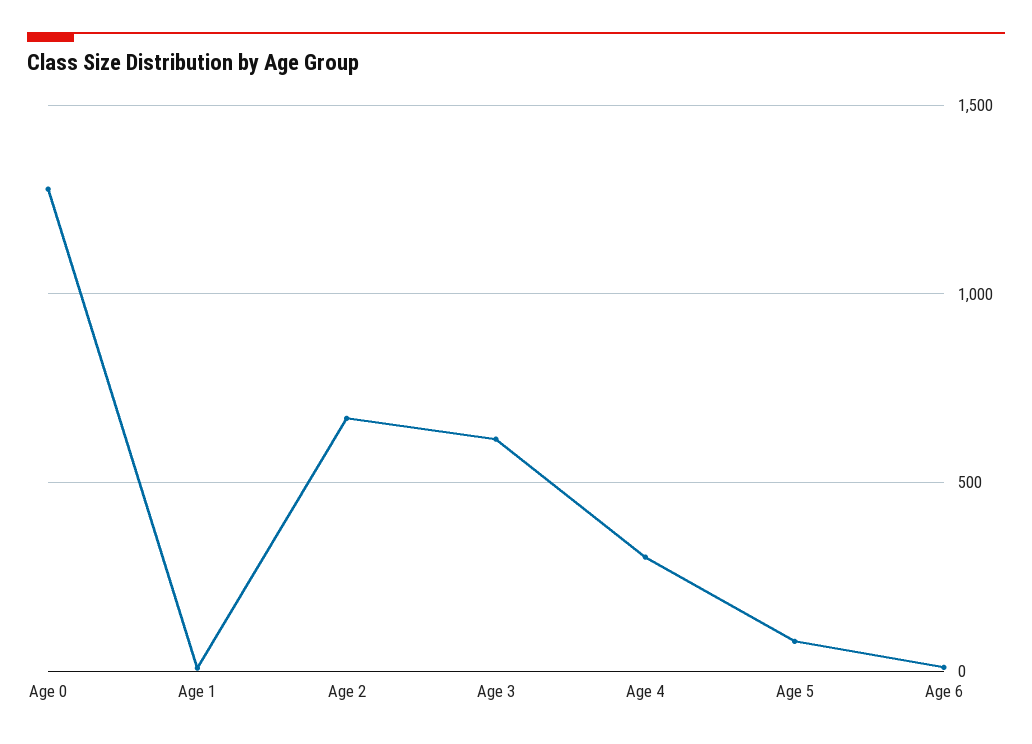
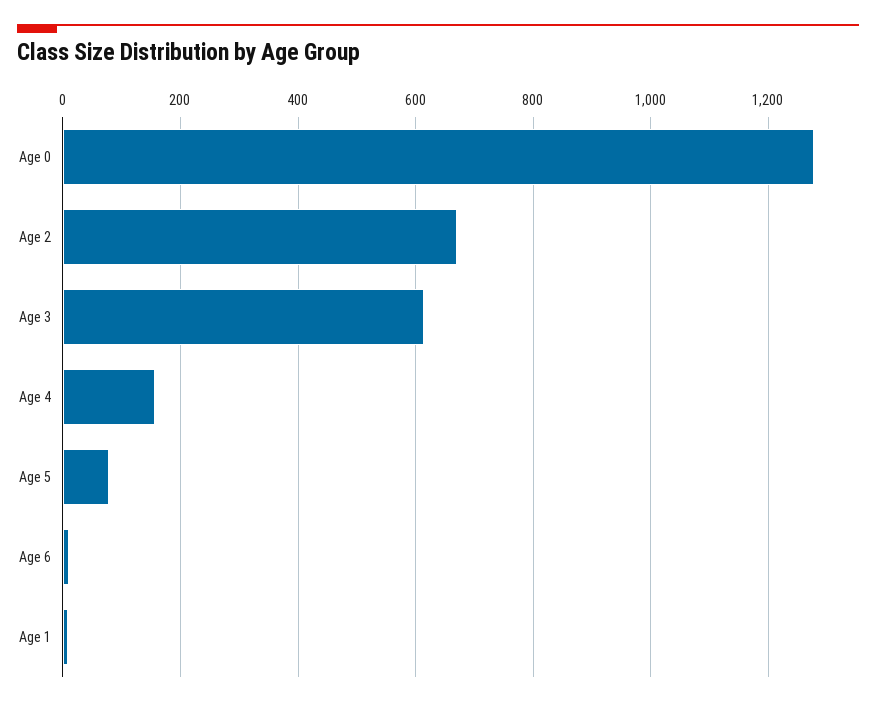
Age 4: 300 -> 160

